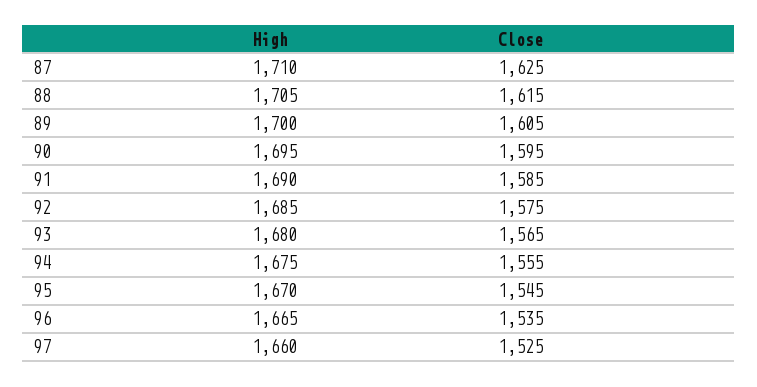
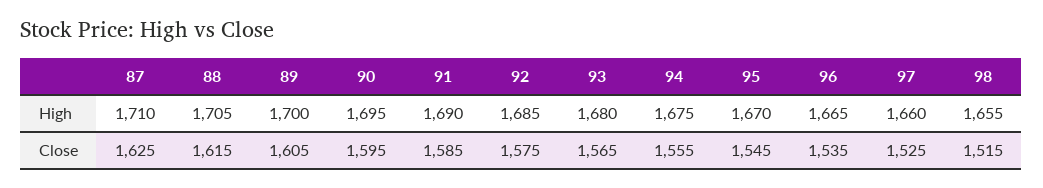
High, 98: none -> 1655
Close, 98: none -> 1515

